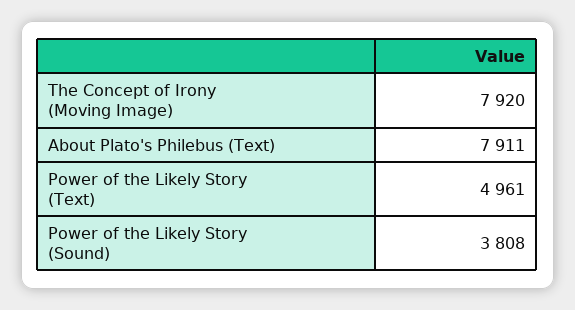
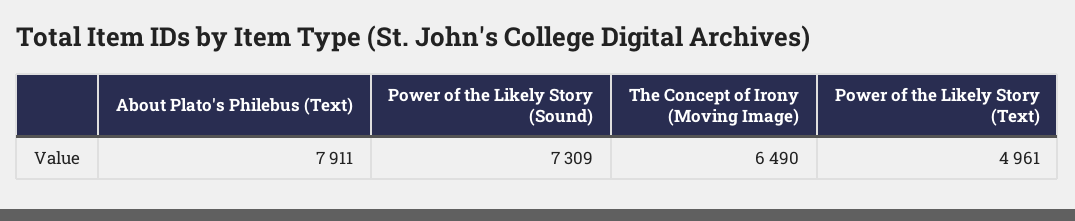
The Concept of Irony (Moving Image): 7920 -> 6490
Power of the Likely Story (Sound): 3808 -> 7309

